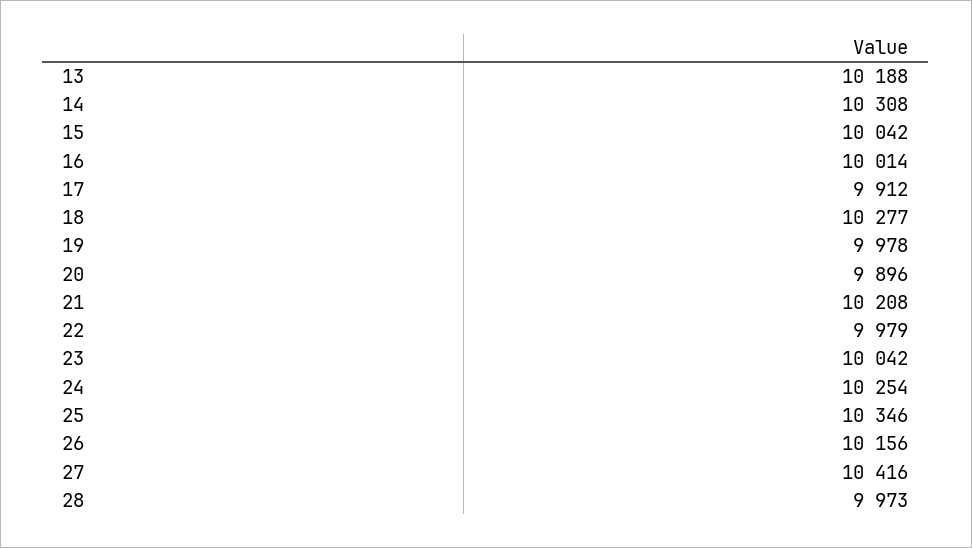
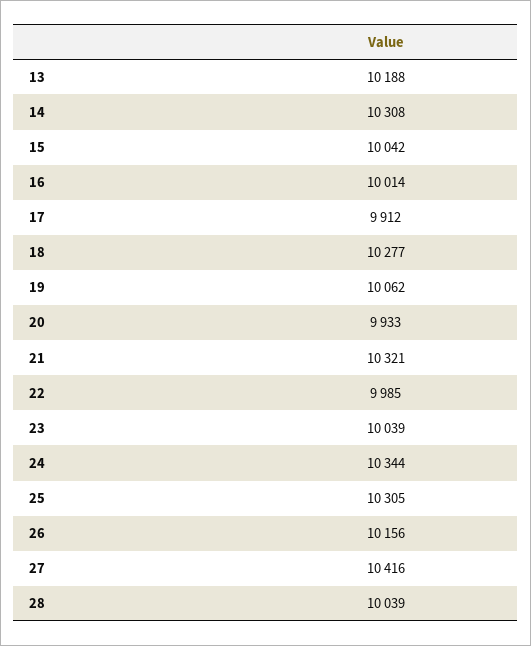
19: 9978 -> 10062
20: 9896 -> 9933
21: 10208 -> 10321
22: 9979 -> 9985
23: 10042 -> 10039
24: 10254 -> 10344
25: 10346 -> 10305
28: 9973 -> 10039

